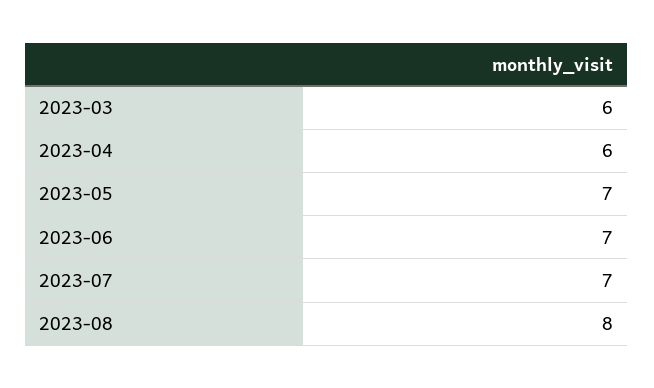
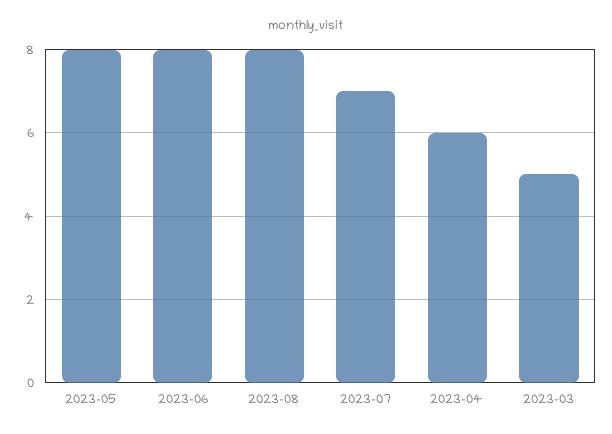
2023-03: 6 -> 5
2023-05: 7 -> 8
2023-06: 7 -> 8

